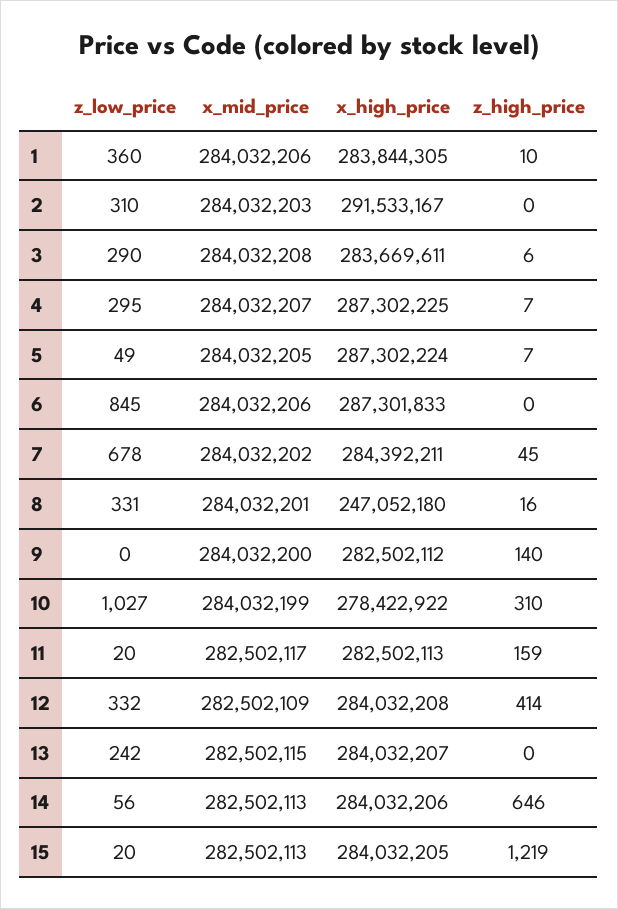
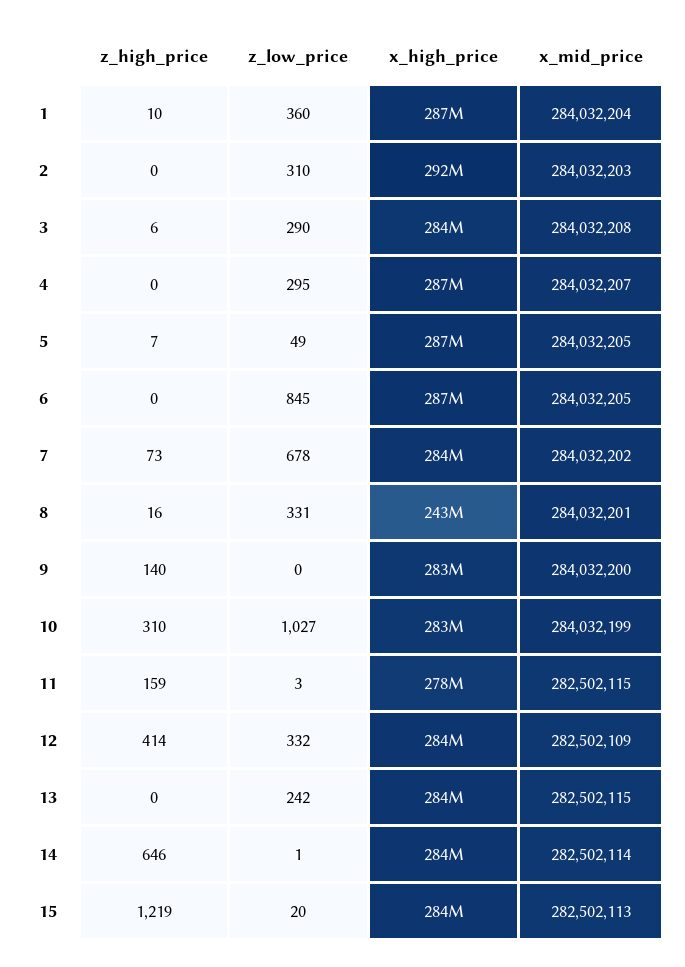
x_mid_price, 1: 284032206 -> 284032204
x_high_price, 1: 283844305 -> 287000000
z_high_price, 4: 7 -> 0
x_mid_price, 6: 284032206 -> 284032205
z_high_price, 7: 45 -> 73
x_high_price, 8: 247052180 -> 243000000
x_high_price, 10: 278422922 -> 283000000
z_low_price, 11: 20 -> 3
x_mid_price, 11: 282502117 -> 282502115
x_high_price, 11: 282502113 -> 278000000
z_low_price, 14: 56 -> 1
x_mid_price, 14: 282502113 -> 282502114

